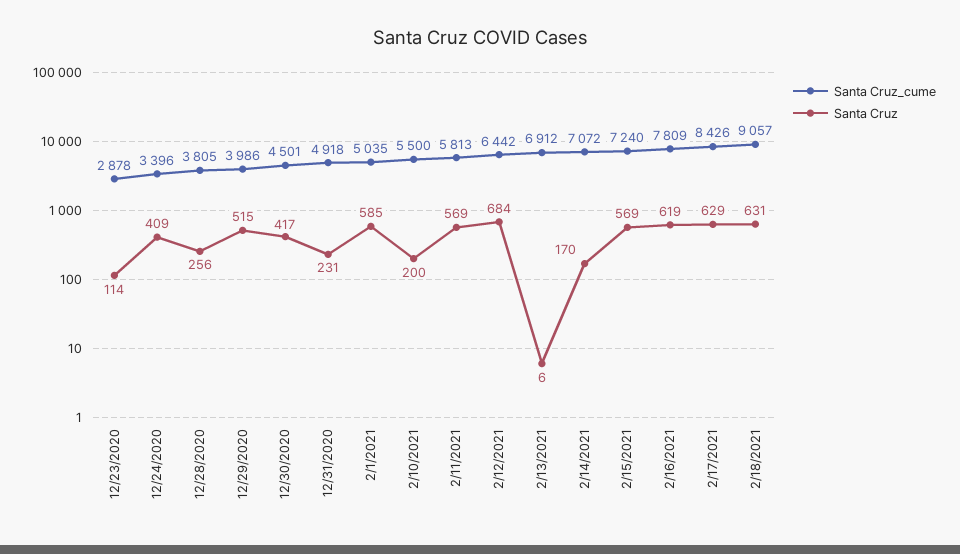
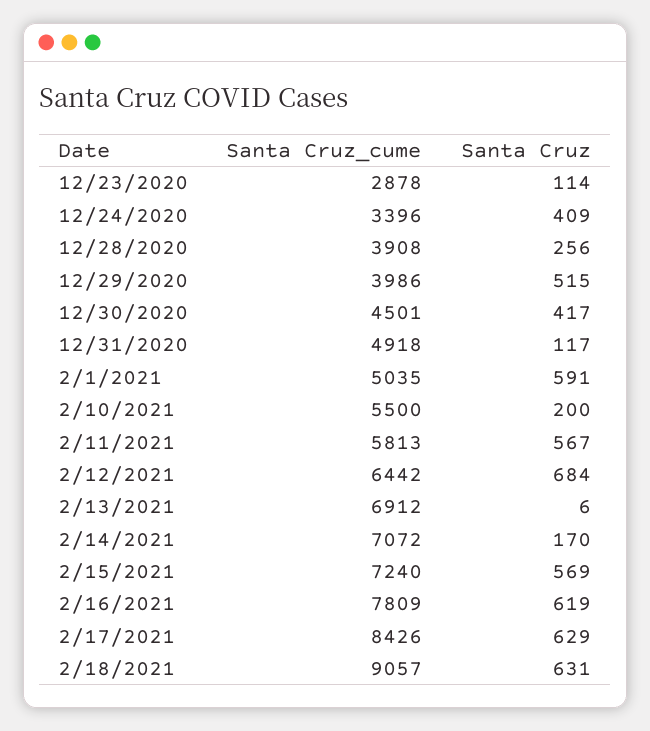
Santa Cruz_cume, 12/28/2020: 3805 -> 3908
Santa Cruz, 12/31/2020: 231 -> 117
Santa Cruz, 2/1/2021: 585 -> 591
Santa Cruz, 2/11/2021: 569 -> 567

